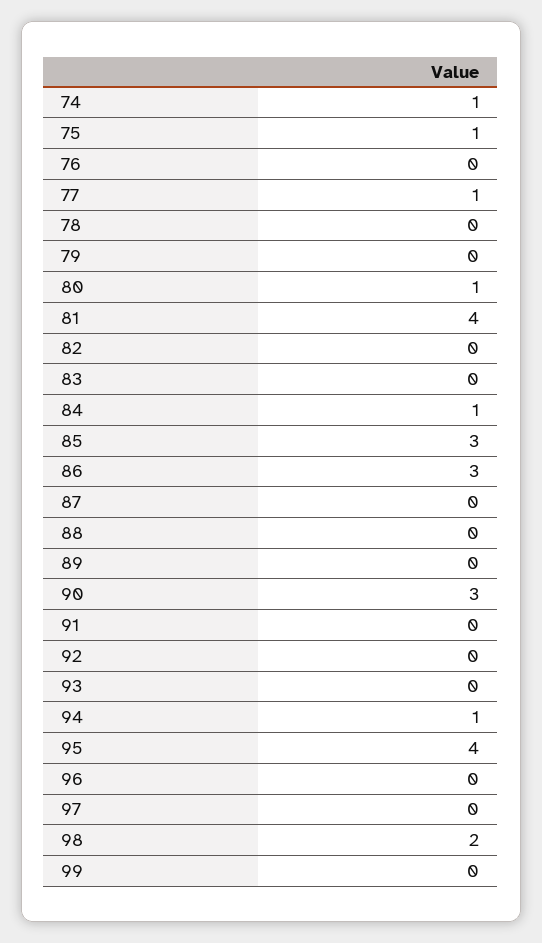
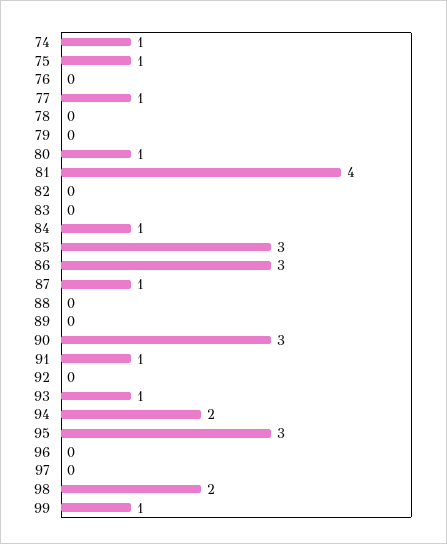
87: 0 -> 1
91: 0 -> 1
93: 0 -> 1
94: 1 -> 2
95: 4 -> 3
99: 0 -> 1

